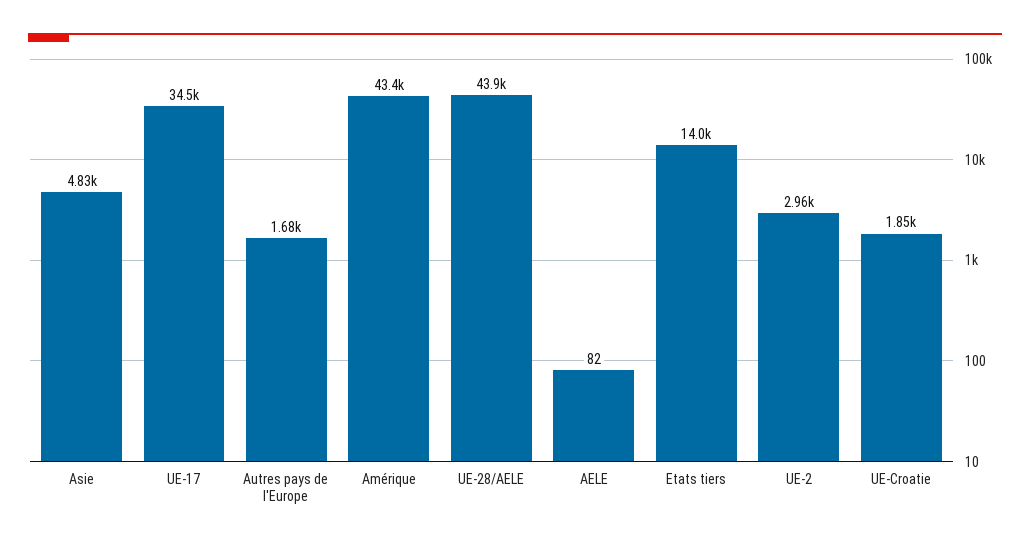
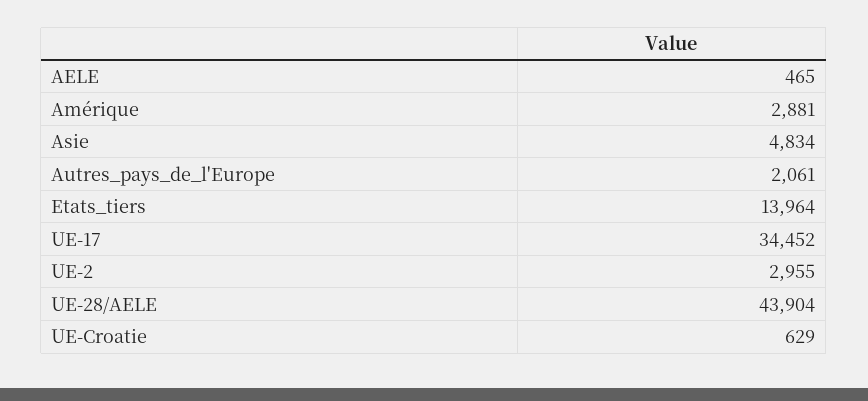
Autres pays de l'Europe: 1680 -> 2061
Amérique: 43400 -> 2881
AELE: 82 -> 465
UE-Croatie: 1850 -> 629

